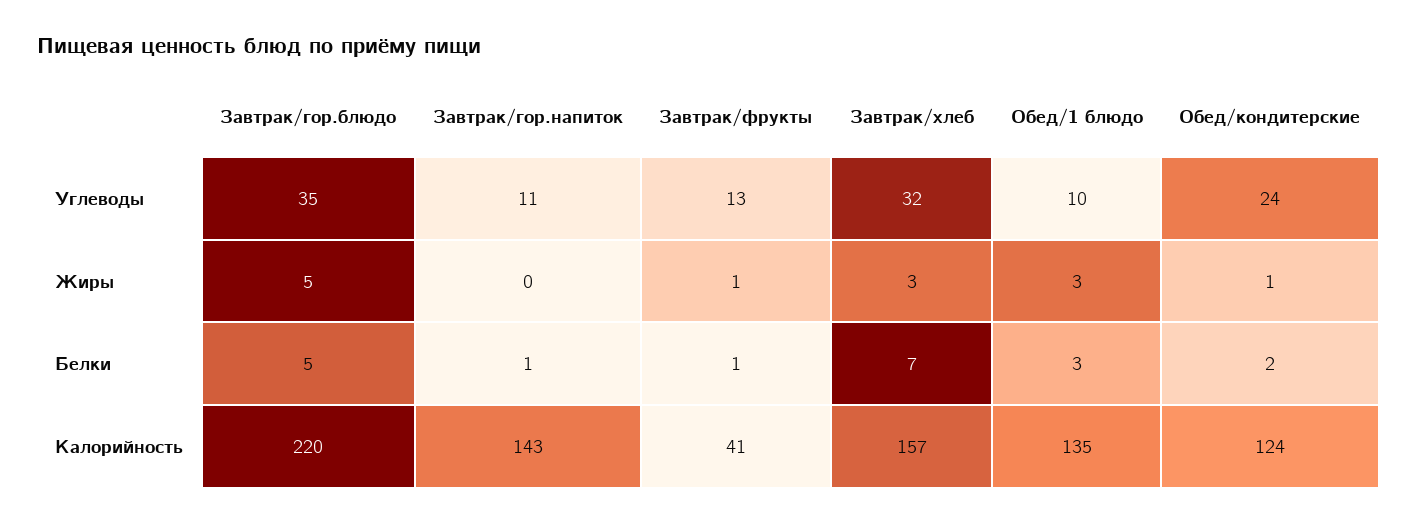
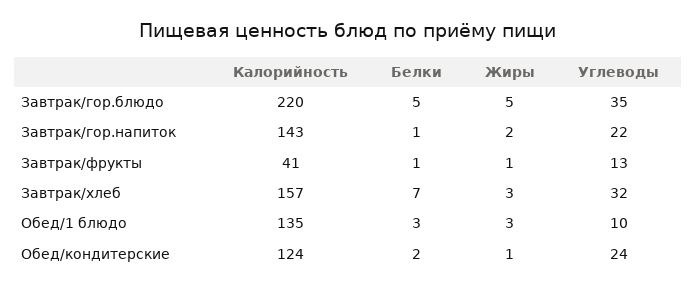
Завтрак/гор.напиток, Углеводы: 11 -> 22
Завтрак/гор.напиток, Жиры: 0 -> 2

